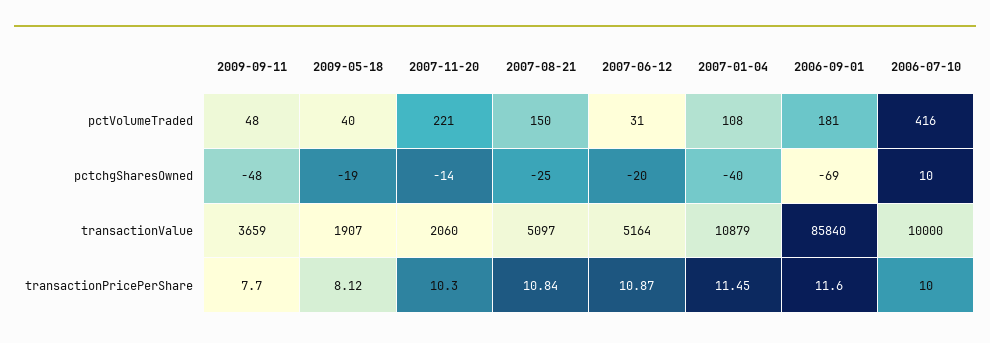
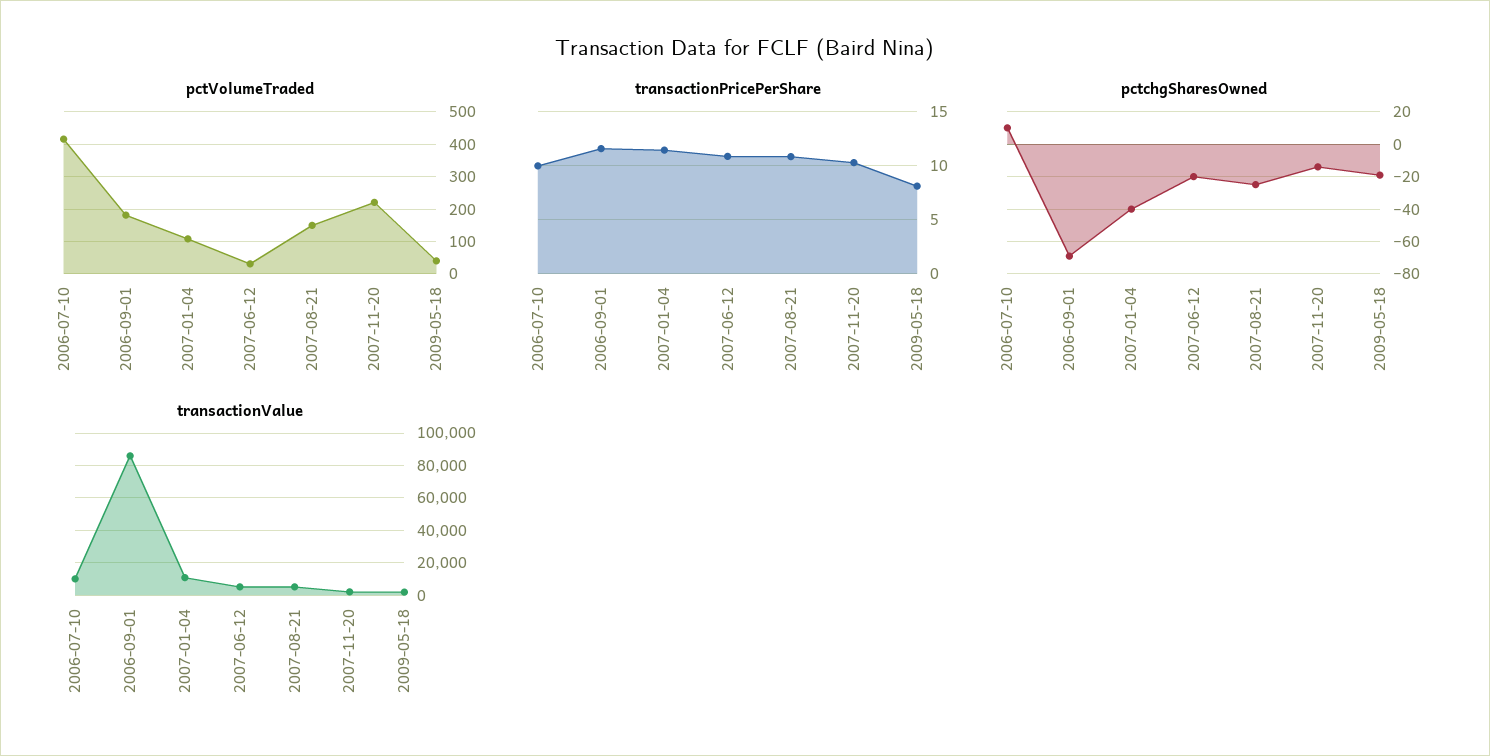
pctVolumeTraded, 2009-09-11: 48 -> none
pctchgSharesOwned, 2009-09-11: -48 -> none
transactionValue, 2009-09-11: 3659 -> none
transactionPricePerShare, 2009-09-11: 7.7 -> none

